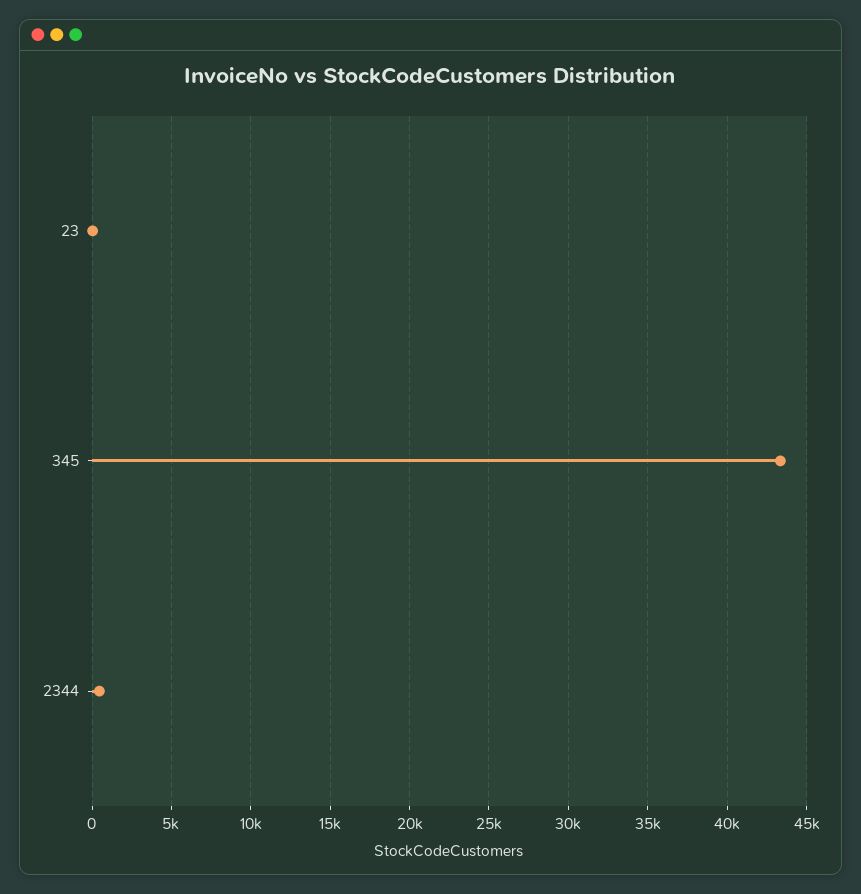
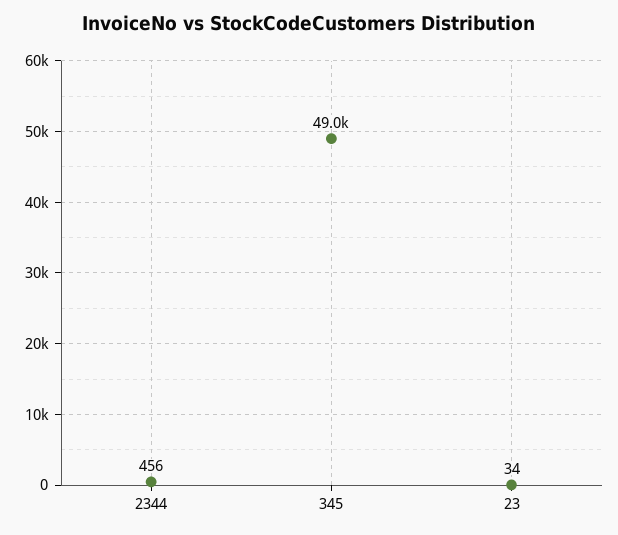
345: 43500 -> 49000

